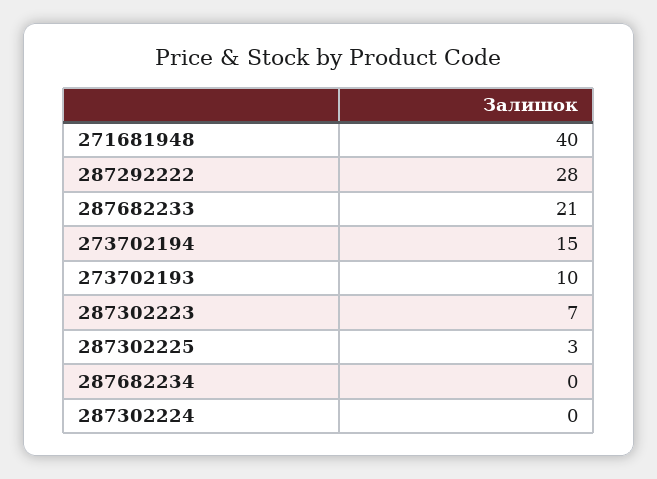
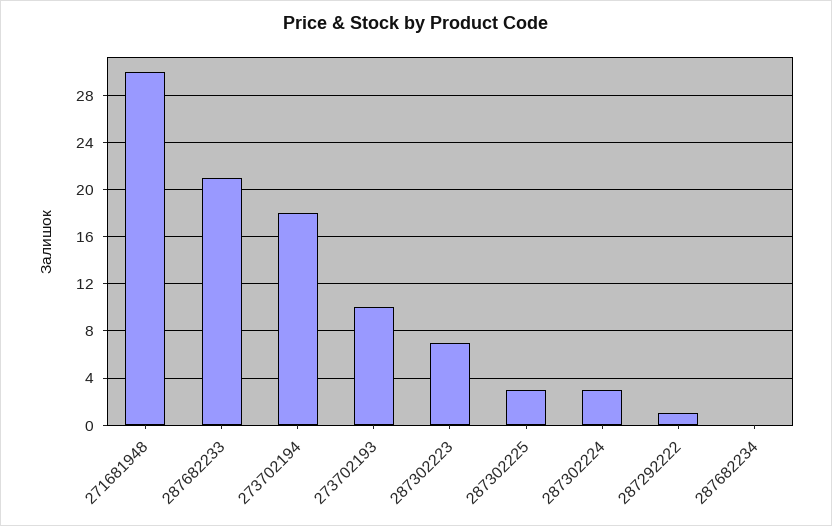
271681948: 40 -> 30
287292222: 28 -> 1
273702194: 15 -> 18
287302224: 0 -> 3

